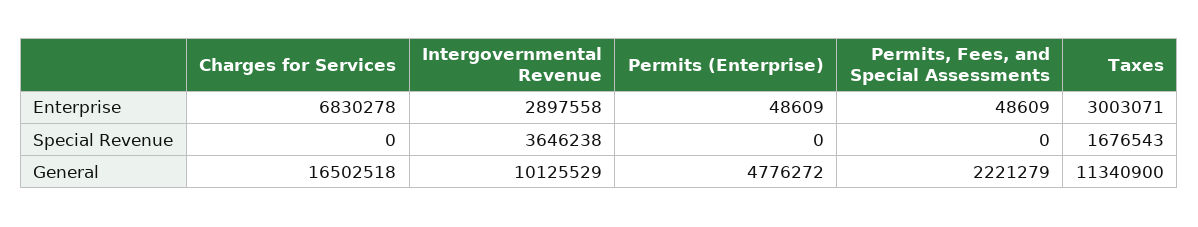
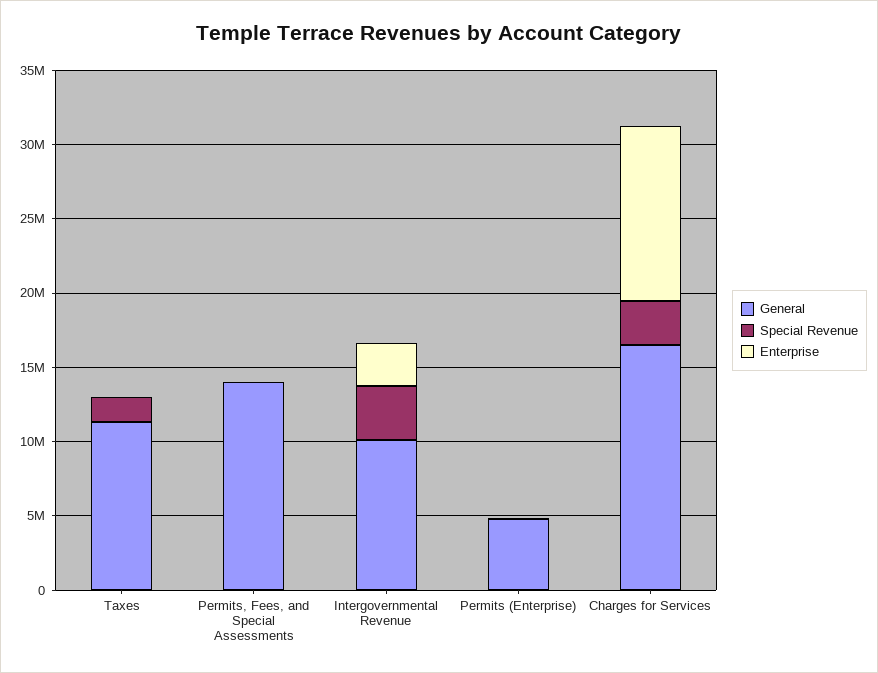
Enterprise, Charges for Services: 6830278 -> 12000000
Enterprise, Taxes: 3003071 -> 0
Special Revenue, Charges for Services: 0 -> 3000000
General, Permits, Fees, and Special Assessments: 2221279 -> 14000000

